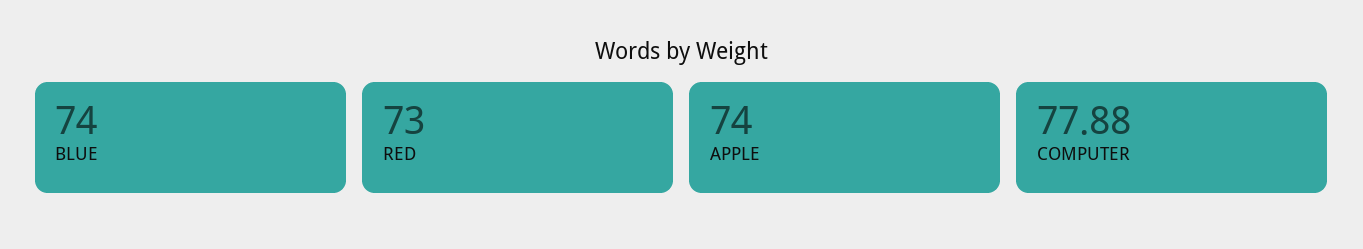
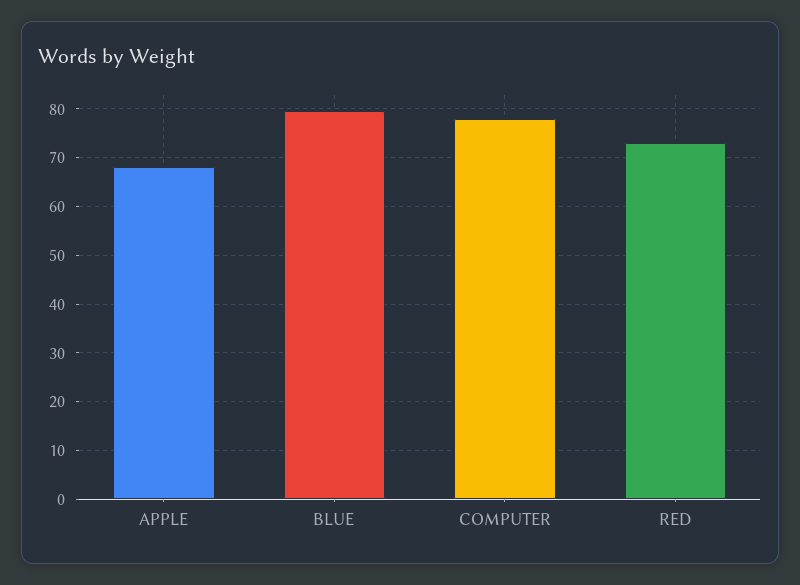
BLUE: 74 -> 80
APPLE: 74 -> 68

